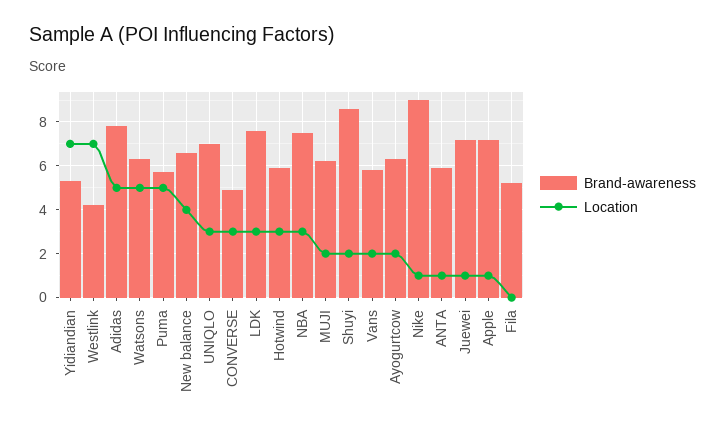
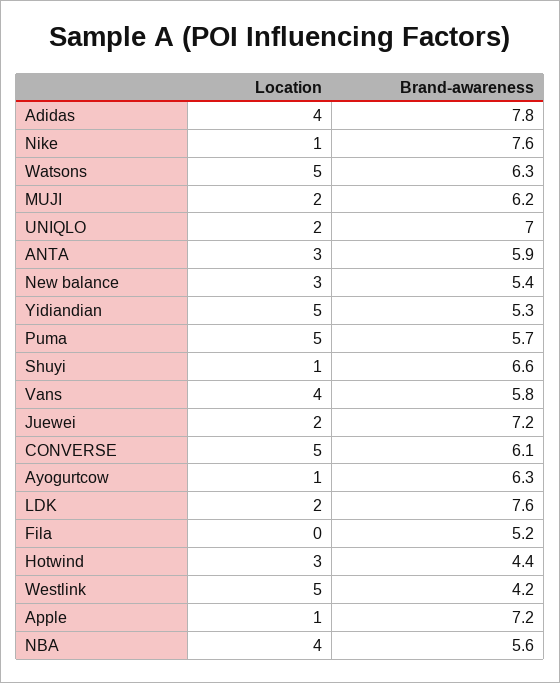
Location, Yidiandian: 7 -> 5
Location, Westlink: 7 -> 5
Location, Adidas: 5 -> 4
Brand-awareness, New balance: 6.5 -> 5.4
Location, New balance: 4 -> 3
Location, UNIQLO: 3 -> 2
Brand-awareness, CONVERSE: 5 -> 6.1
Location, CONVERSE: 3 -> 5
Location, LDK: 3 -> 2
Brand-awareness, Hotwind: 6 -> 4.4
Brand-awareness, NBA: 7.5 -> 5.6
Location, NBA: 3 -> 4
Brand-awareness, Shuyi: 8.5 -> 6.6
Location, Shuyi: 2 -> 1
Location, Vans: 2 -> 4
Location, Ayogurtcow: 2 -> 1
Brand-awareness, Nike: 9 -> 7.6
Location, ANTA: 1 -> 3
Location, Juewei: 1 -> 2

